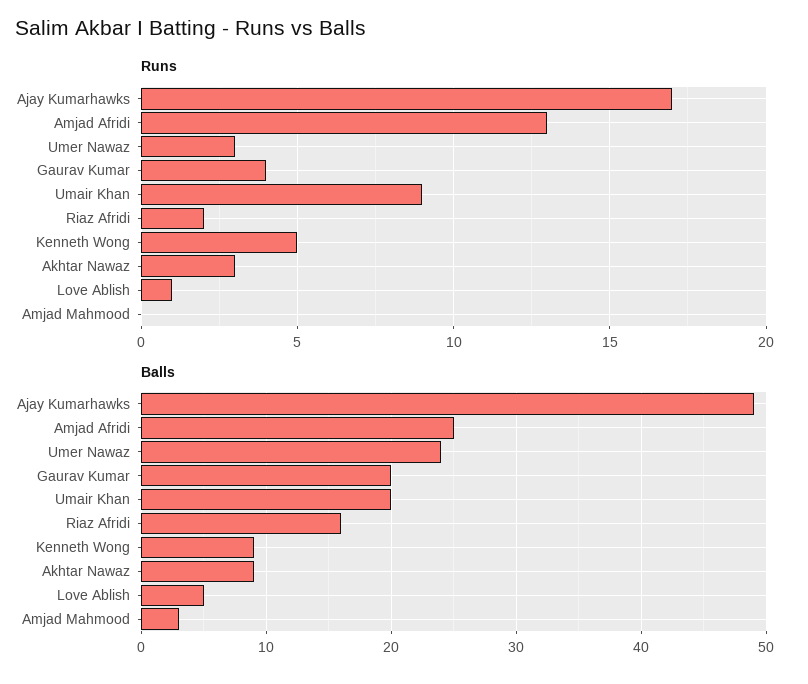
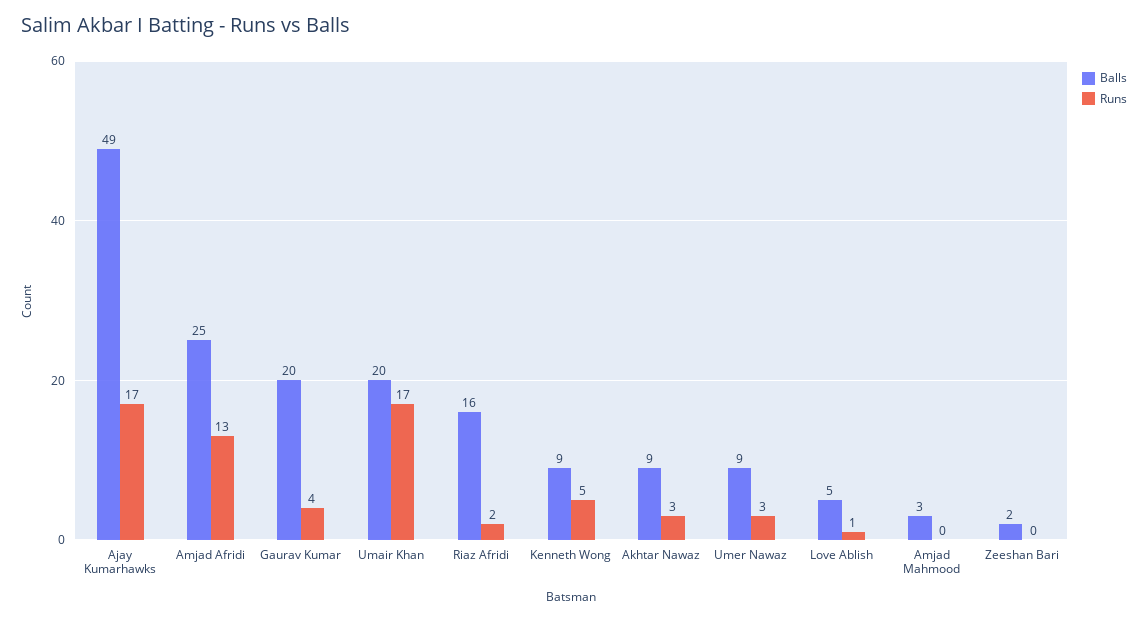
Runs, Umair Khan: 9 -> 17
Balls, Umer Nawaz: 24 -> 9
Balls, Zeeshan Bari: none -> 2
Runs, Zeeshan Bari: none -> 0

